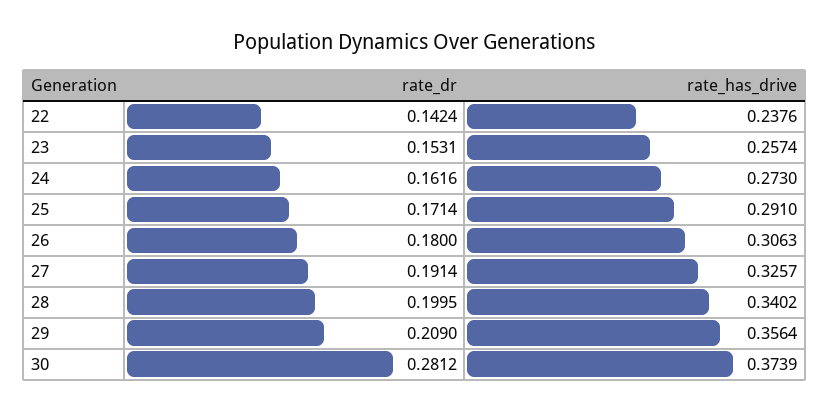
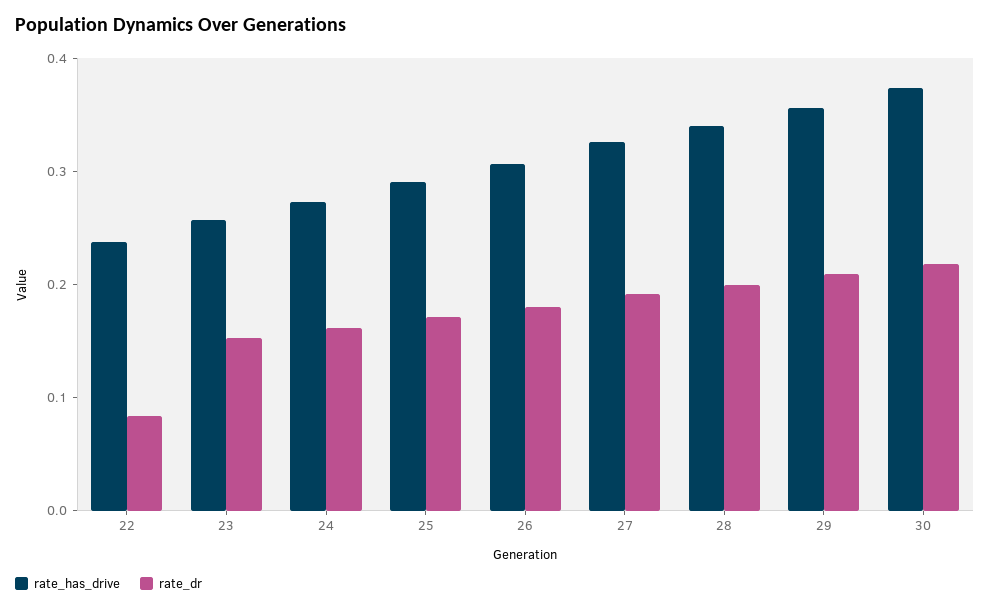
rate_dr, 22: 0.1424 -> 0.08
rate_dr, 30: 0.2812 -> 0.22

